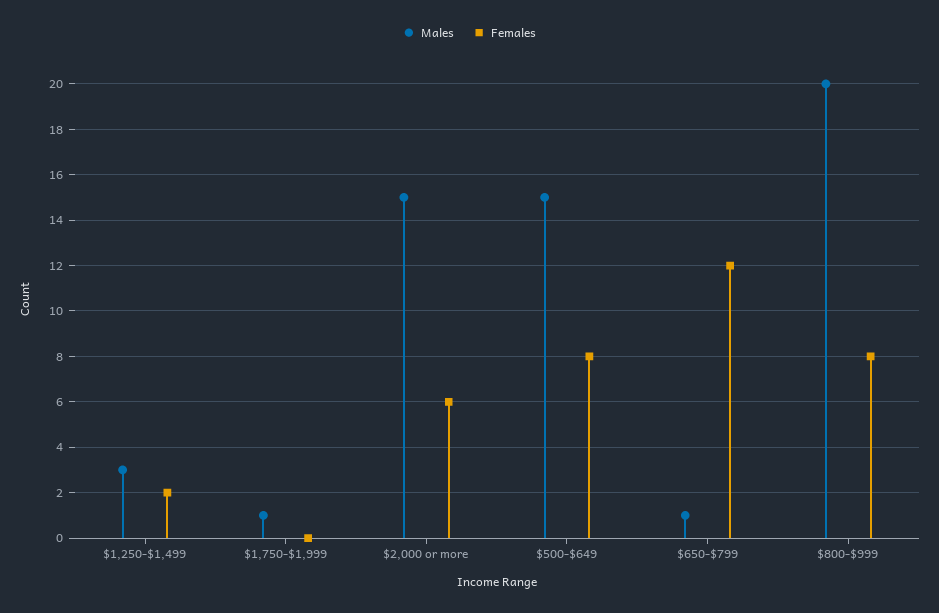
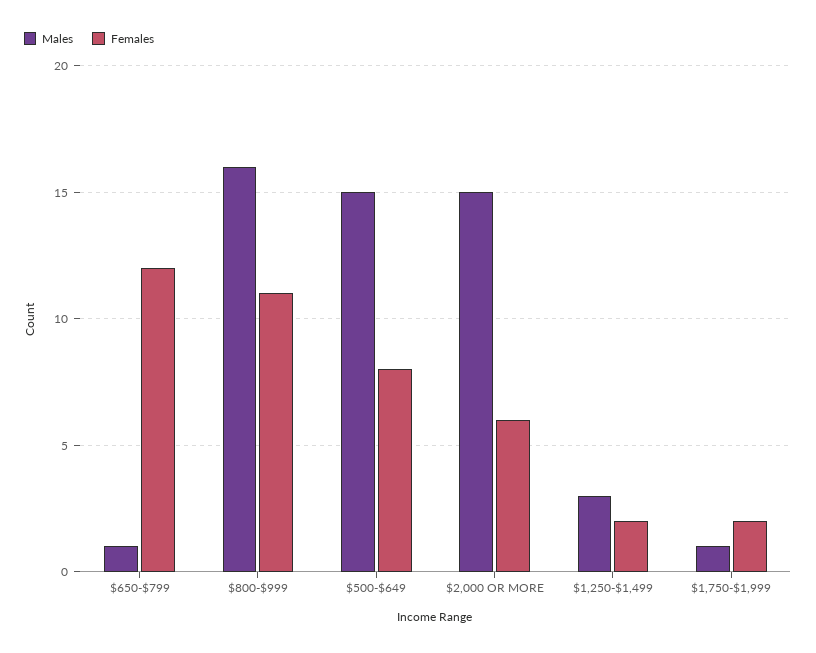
Females, $1,750-$1,999: 0 -> 2
Males, $800-$999: 20 -> 16
Females, $800-$999: 8 -> 11

